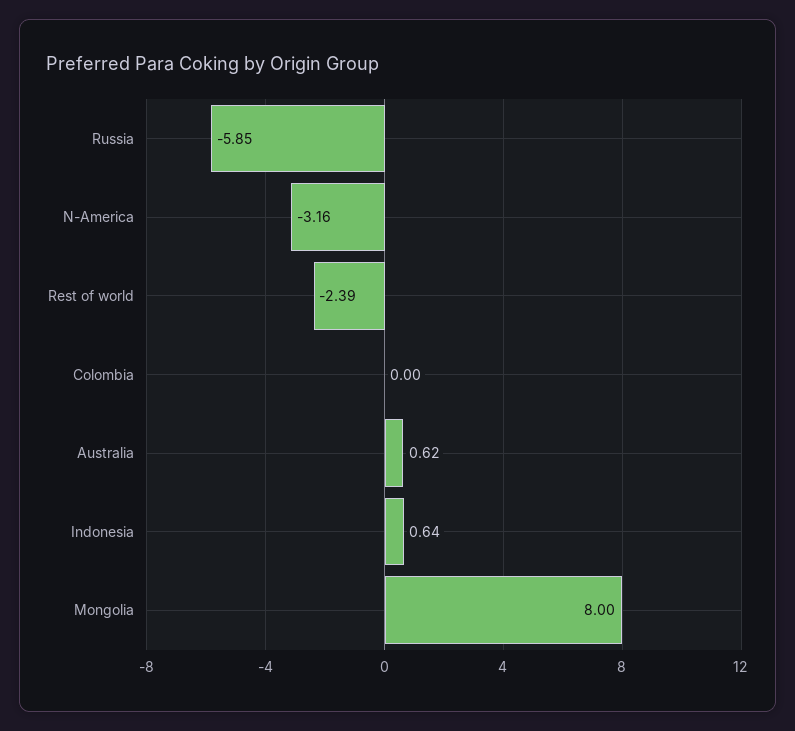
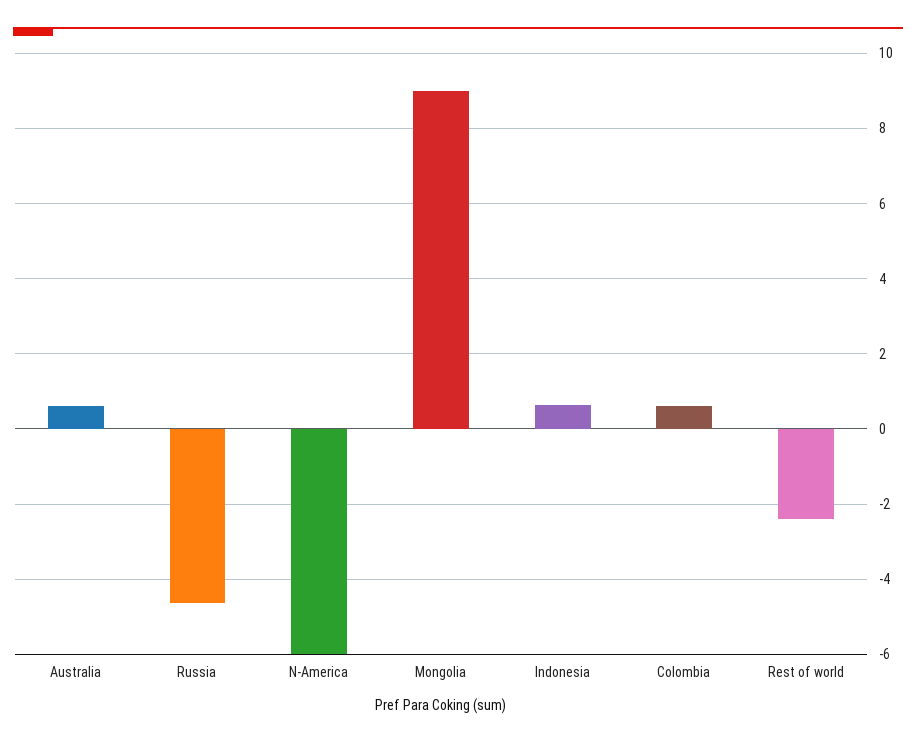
Russia: -5.85 -> -4.6
N-America: -3.16 -> -6
Colombia: 0 -> 0.6
Mongolia: 8 -> 9

